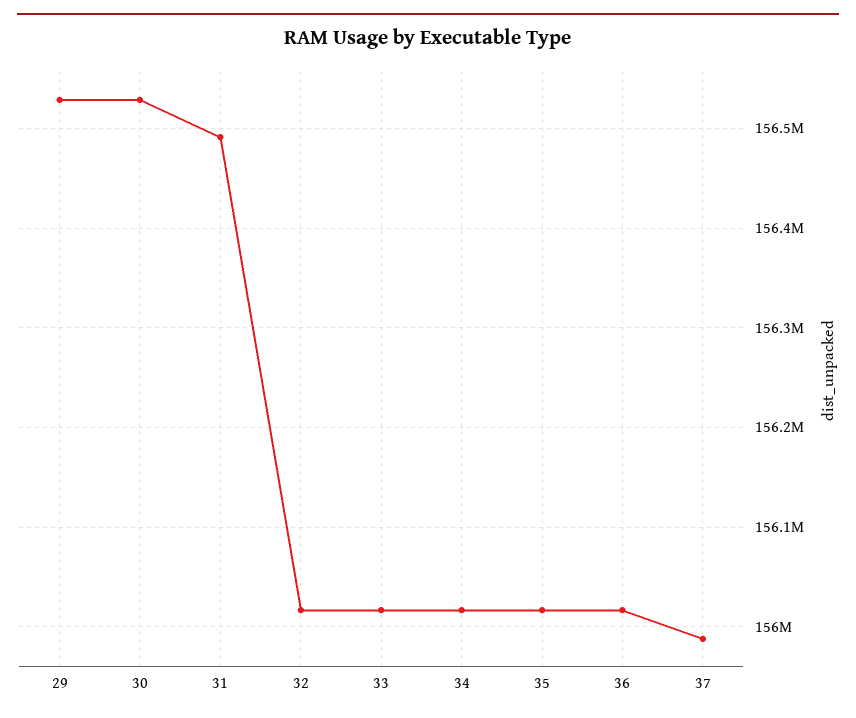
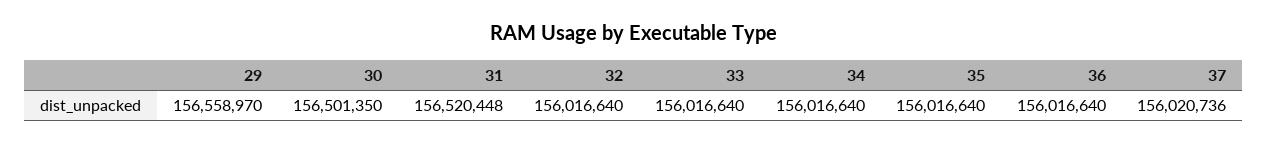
29: 156530000 -> 156558970
30: 156530000 -> 156501350
31: 156490000 -> 156520448
37: 155990000 -> 156020736

